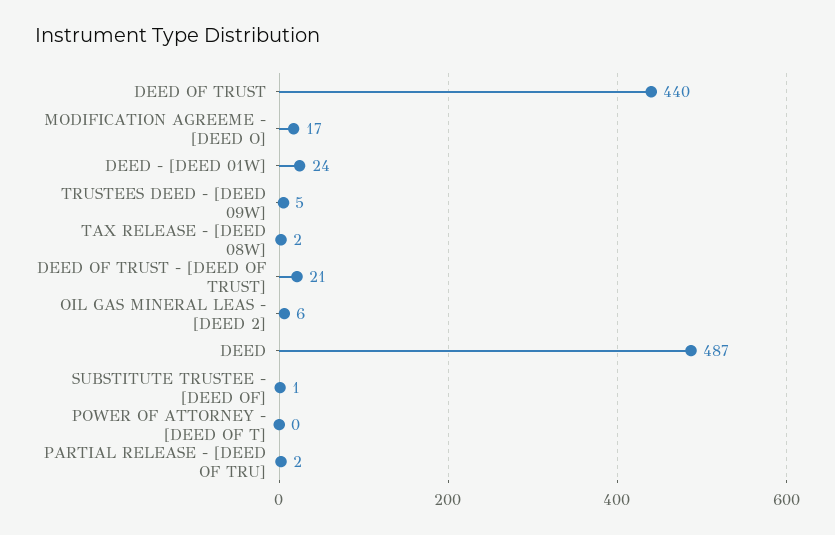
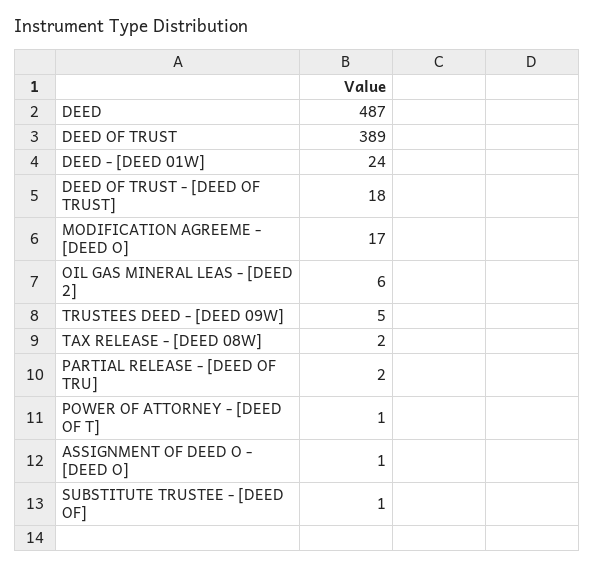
DEED OF TRUST: 440 -> 389
DEED OF TRUST - [DEED OF TRUST]: 21 -> 18
POWER OF ATTORNEY - [DEED OF T]: 0 -> 1
ASSIGNMENT OF DEED O - [DEED O]: none -> 1

